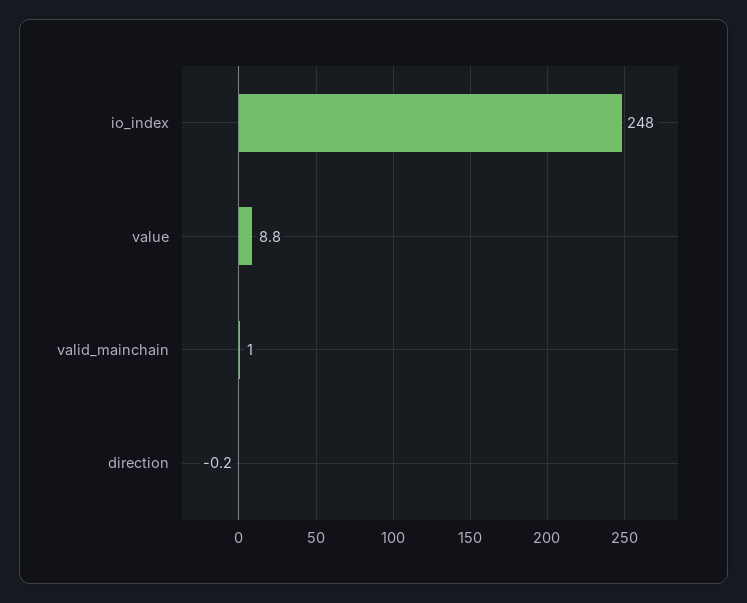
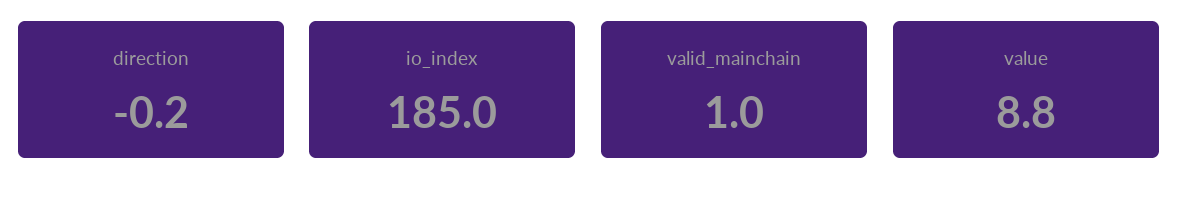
io_index: 248 -> 185

